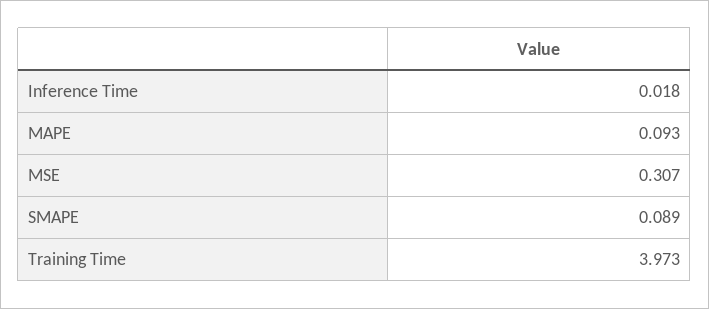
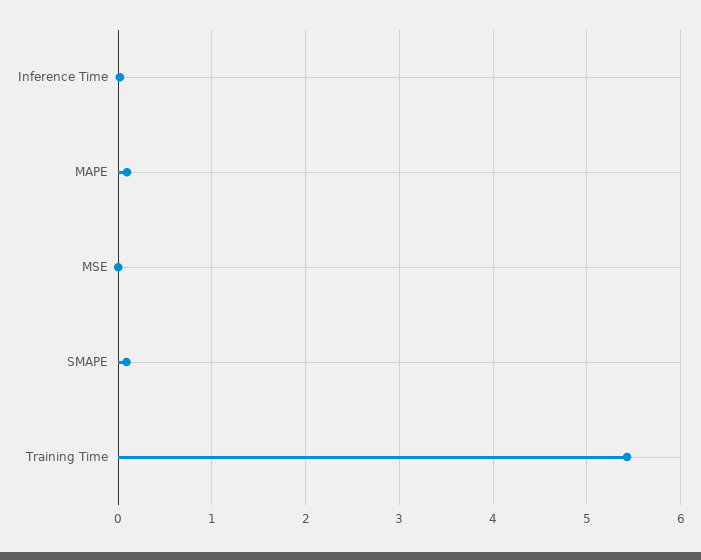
MSE: 0.307 -> 0
Training Time: 3.973 -> 5.4

